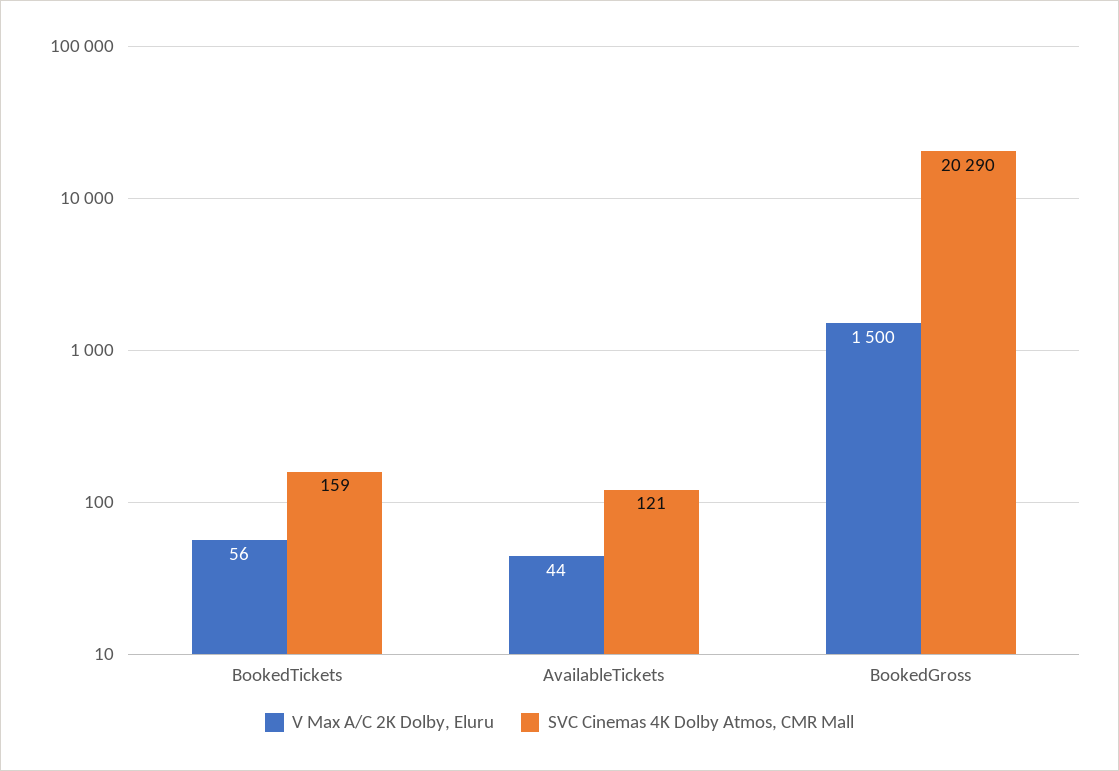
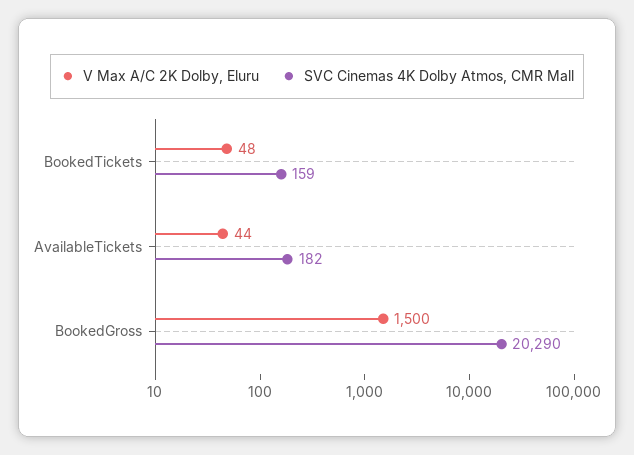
V Max A/C 2K Dolby, Eluru, BookedTickets: 56 -> 48
SVC Cinemas 4K Dolby Atmos, CMR Mall, AvailableTickets: 121 -> 182

